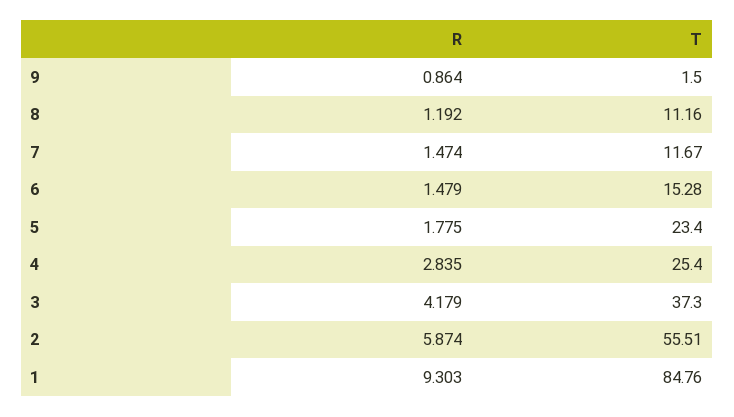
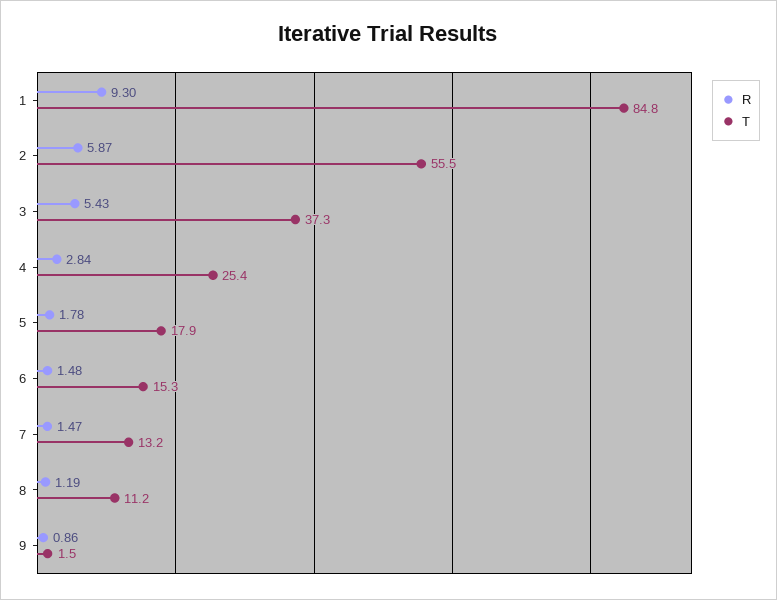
T, 7: 11.67 -> 13.2
T, 5: 23.4 -> 17.9
R, 3: 4.179 -> 5.43

